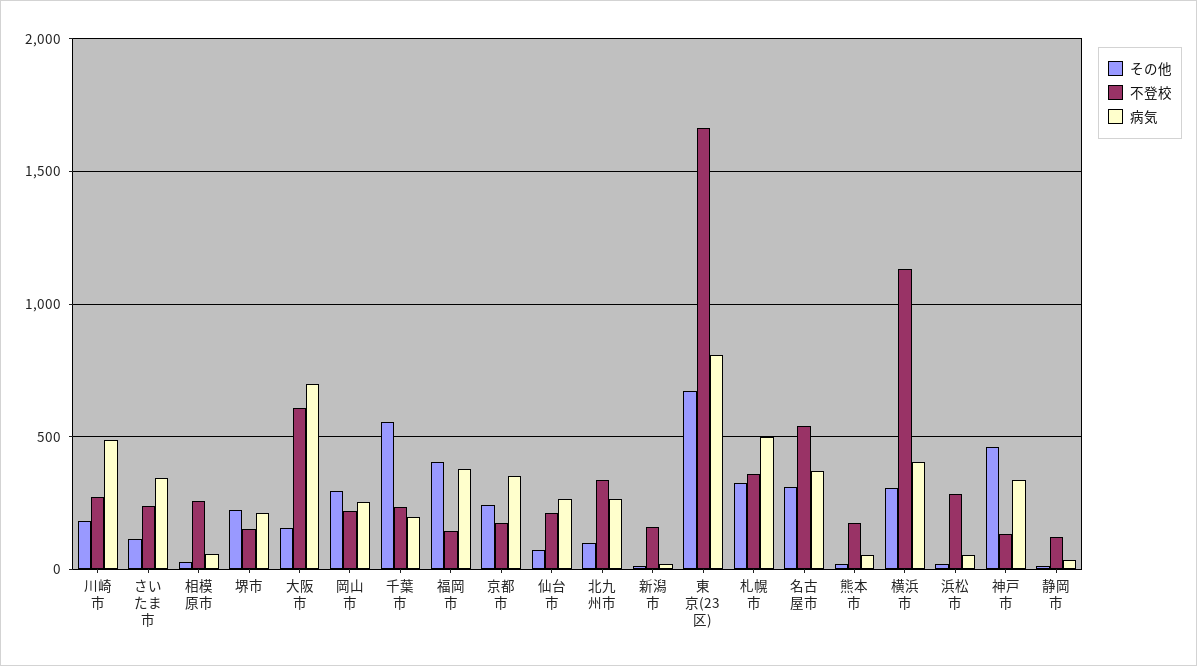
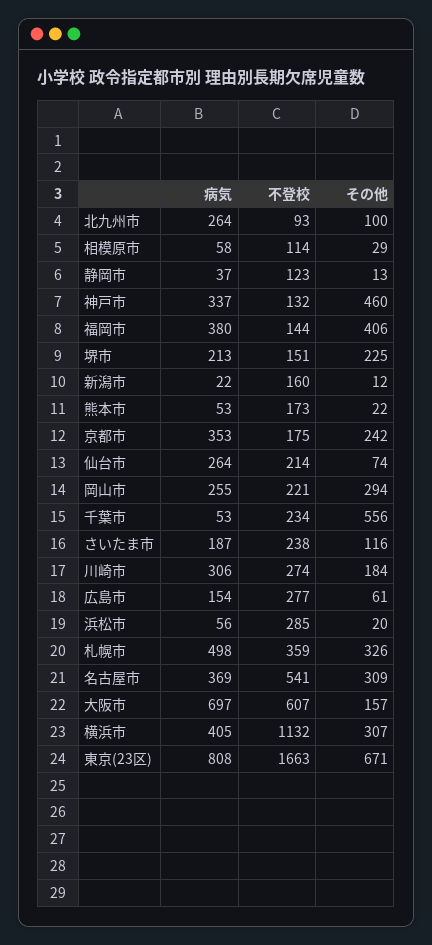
病気, 川崎市: 500 -> 306
病気, さいたま市: 350 -> 187
不登校, 相模原市: 250 -> 114
病気, 千葉市: 200 -> 53
不登校, 北九州市: 350 -> 93
病気, 広島市: none -> 154
不登校, 広島市: none -> 277
その他, 広島市: none -> 61

